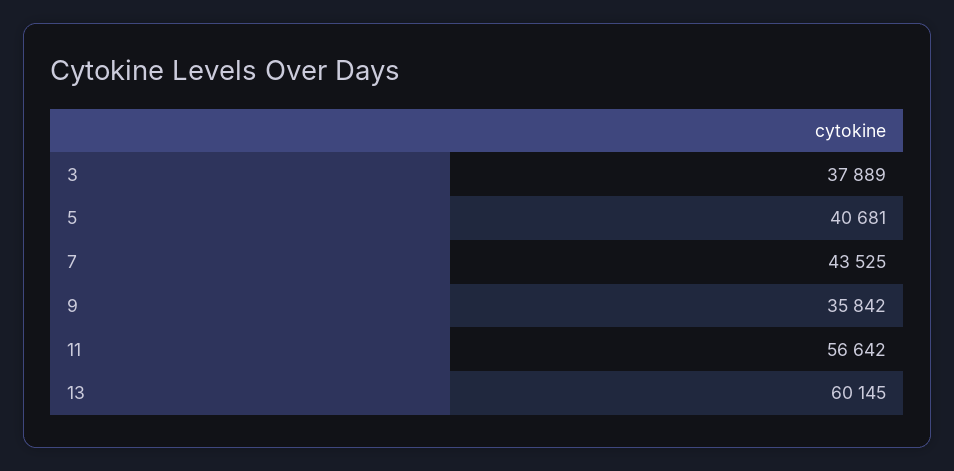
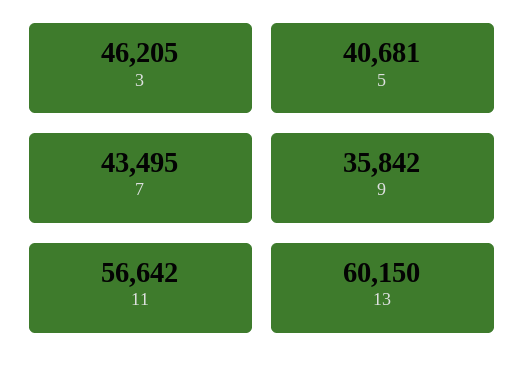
3: 37889 -> 46205
7: 43525 -> 43495
13: 60145 -> 60150

